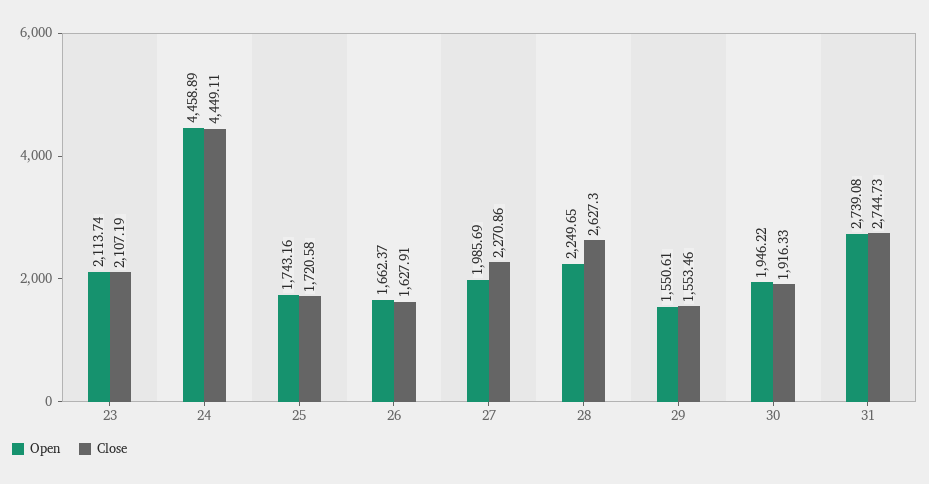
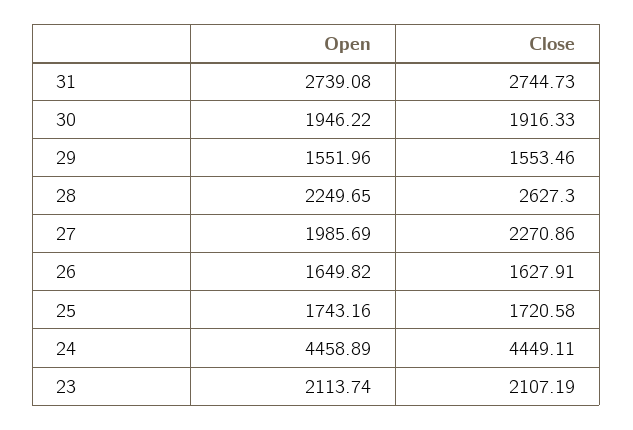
Open, 26: 1662.37 -> 1649.82
Open, 29: 1550.61 -> 1551.96

